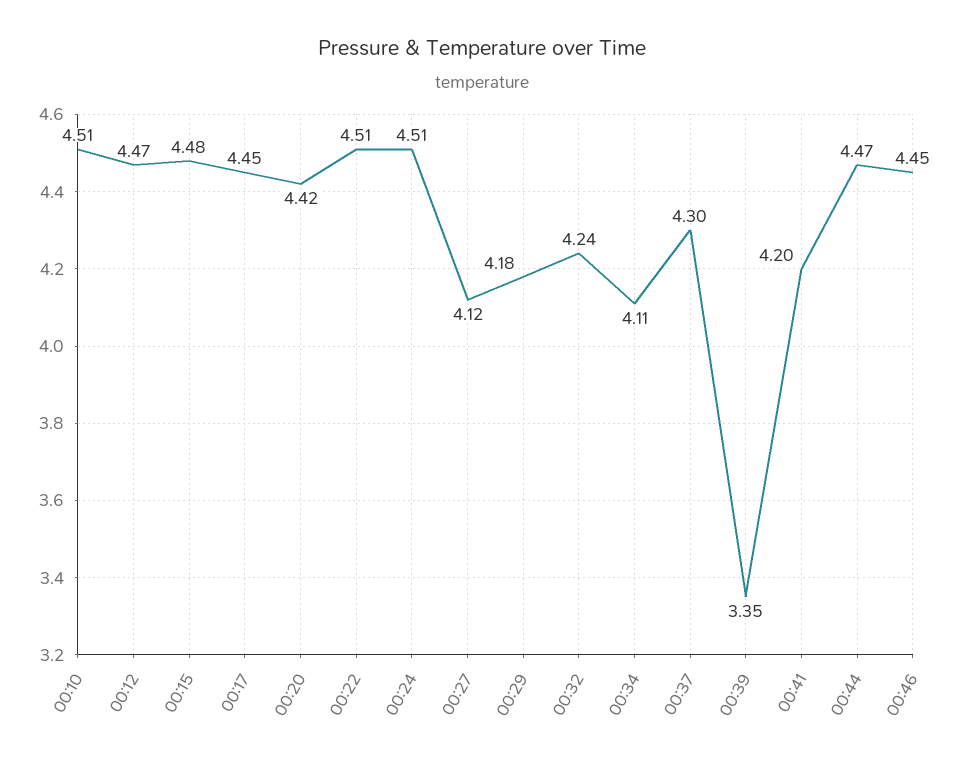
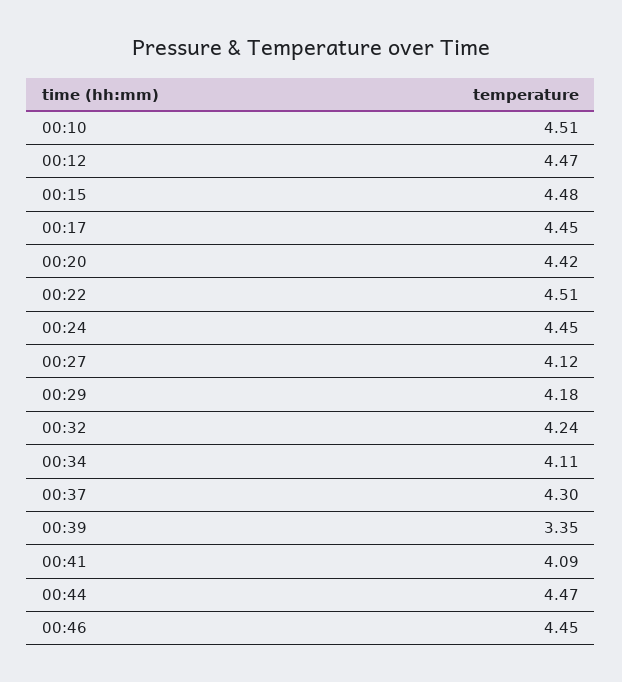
00:24: 4.51 -> 4.45
00:41: 4.2 -> 4.09

